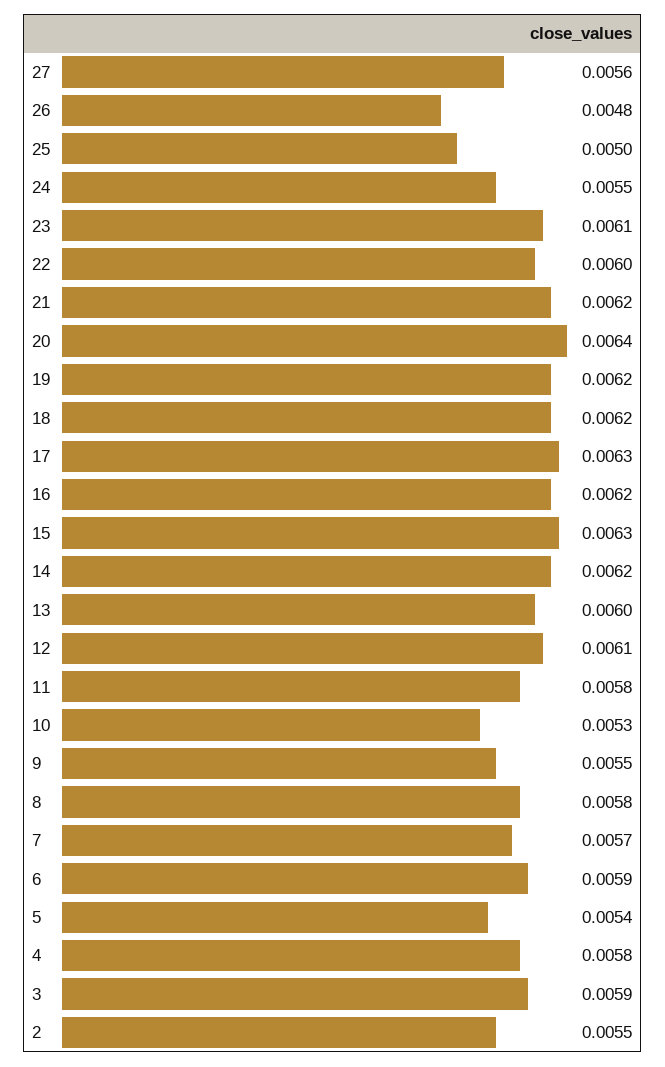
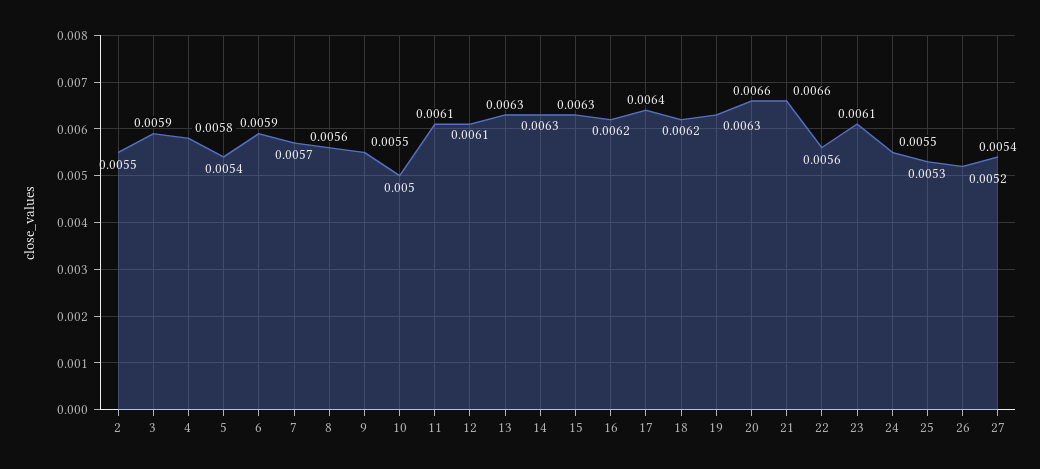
27: 0.0056 -> 0.0054
26: 0.0048 -> 0.0052
25: 0.005 -> 0.0053
22: 0.006 -> 0.0056
21: 0.0062 -> 0.0066
20: 0.0064 -> 0.0066
19: 0.0062 -> 0.0063
17: 0.0063 -> 0.0064
14: 0.0062 -> 0.0063
13: 0.006 -> 0.0063
11: 0.0058 -> 0.0061
10: 0.0053 -> 0.005
8: 0.0058 -> 0.0056

